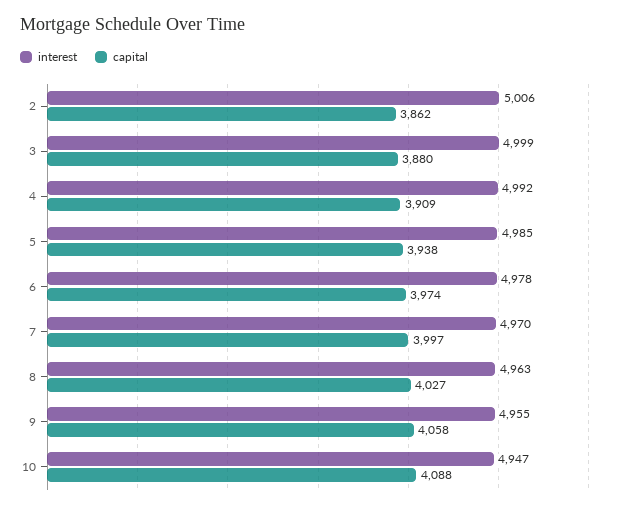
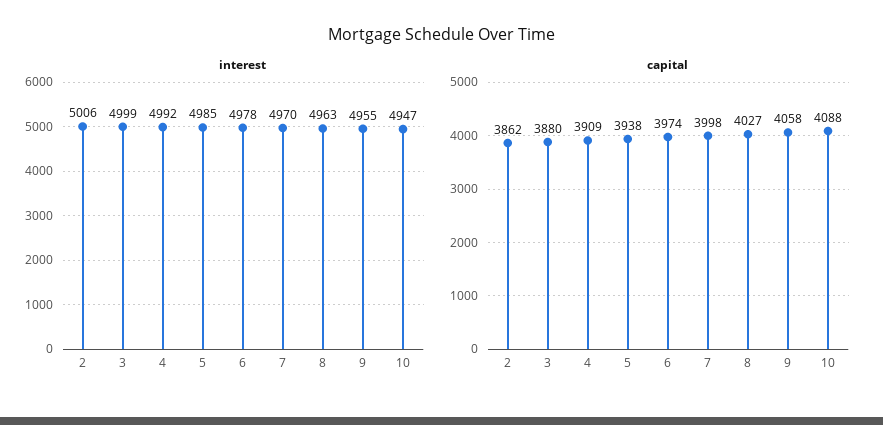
capital, 7: 3997 -> 3998

